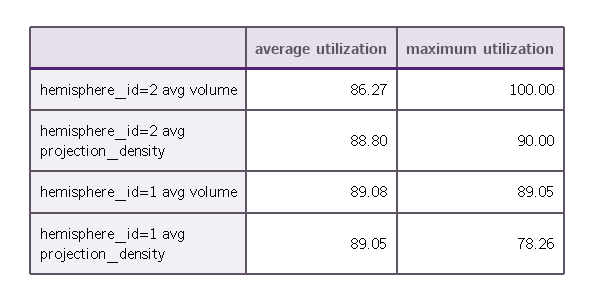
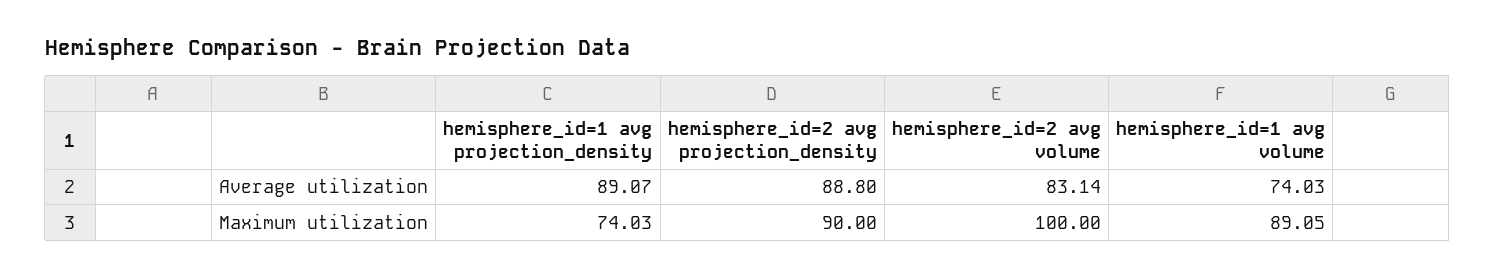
average utilization, hemisphere_id=2 avg volume: 86.27 -> 83.14
average utilization, hemisphere_id=1 avg volume: 89.08 -> 74.03
average utilization, hemisphere_id=1 avg projection_density: 89.05 -> 89.07
maximum utilization, hemisphere_id=1 avg projection_density: 78.26 -> 74.03

